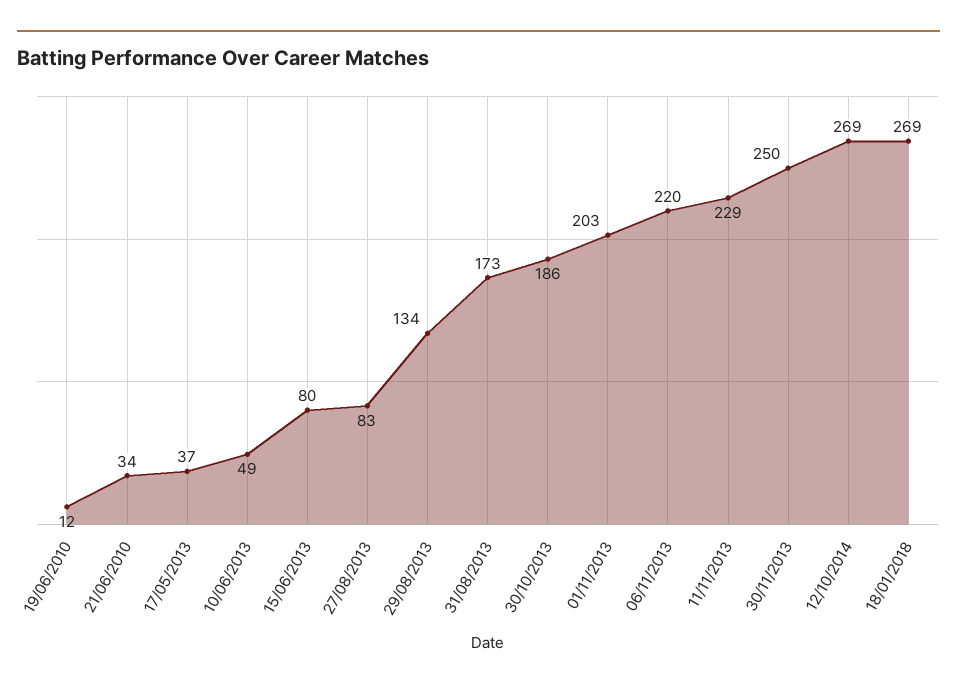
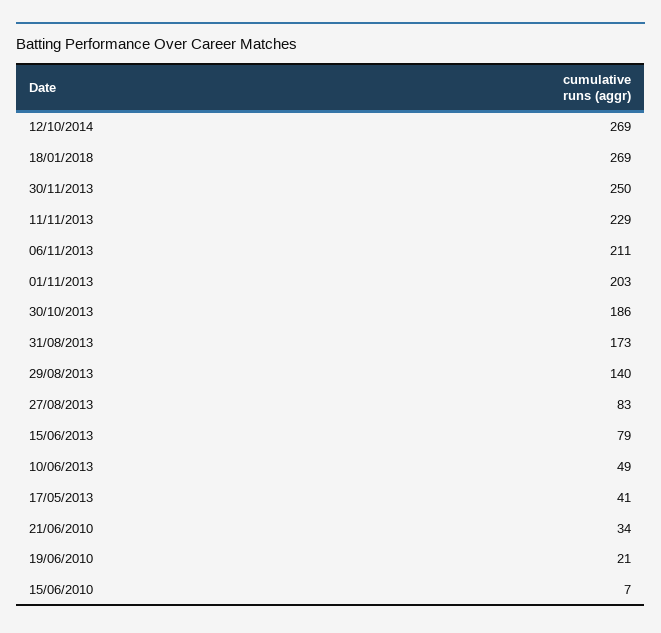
19/06/2010: 12 -> 21
17/05/2013: 37 -> 41
15/06/2013: 80 -> 79
29/08/2013: 134 -> 140
06/11/2013: 220 -> 211
15/06/2010: none -> 7

